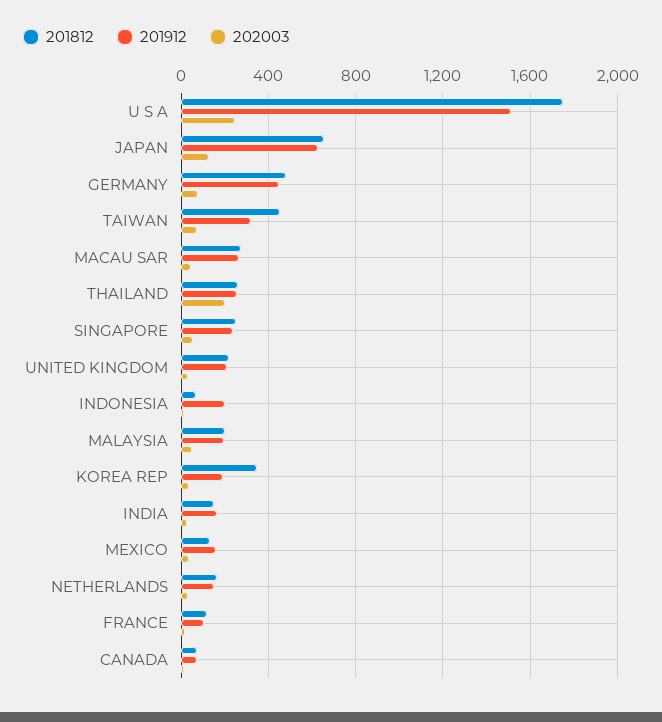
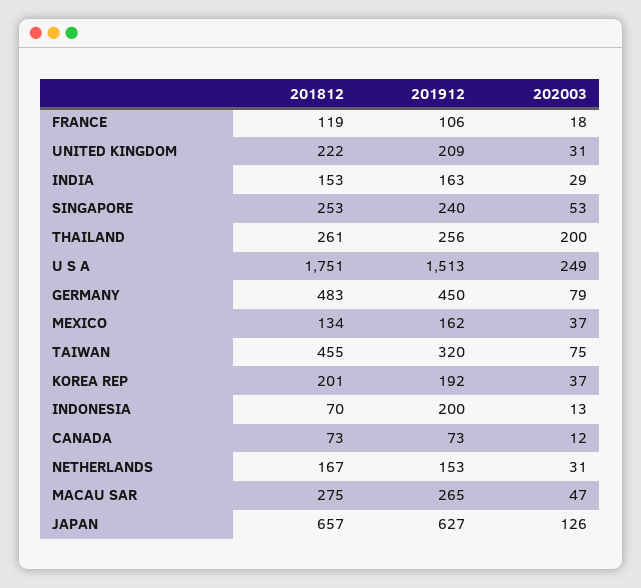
201812, MALAYSIA: 200 -> none
201912, MALAYSIA: 200 -> none
202003, MALAYSIA: 50 -> none
201812, KOREA REP: 350 -> 201

